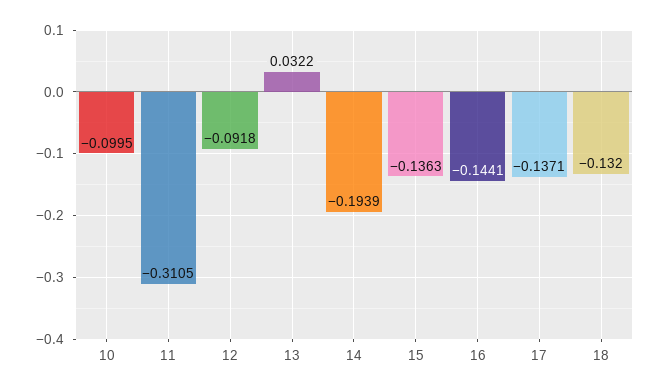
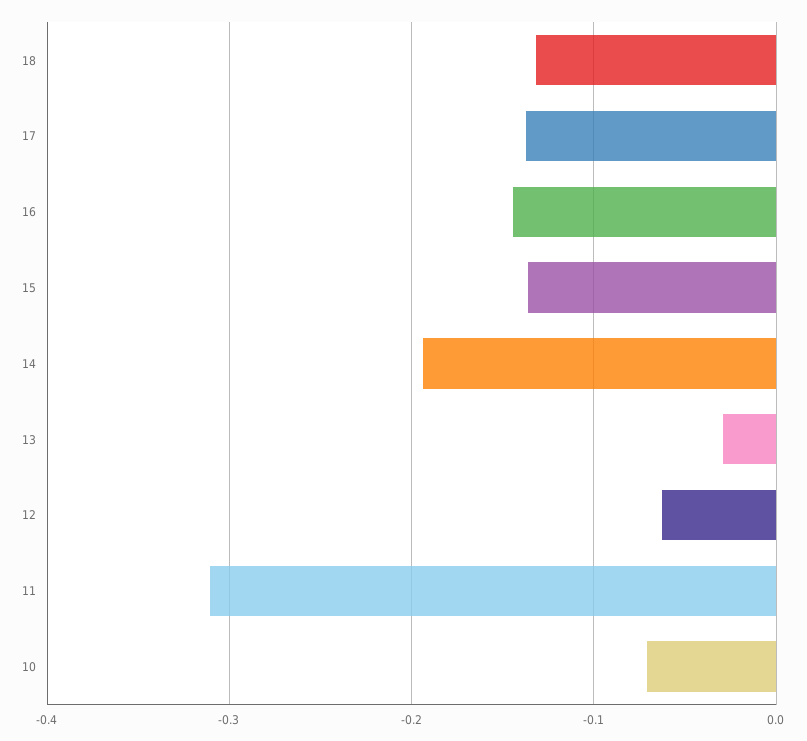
10: -0.0995 -> -0.07
12: -0.0918 -> -0.06
13: 0.0322 -> -0.03

